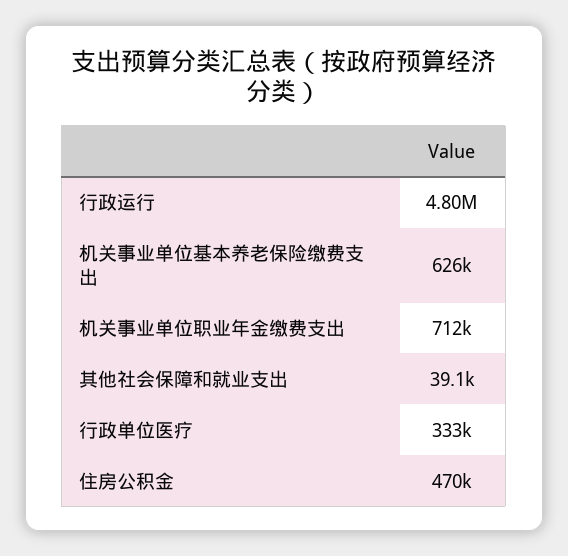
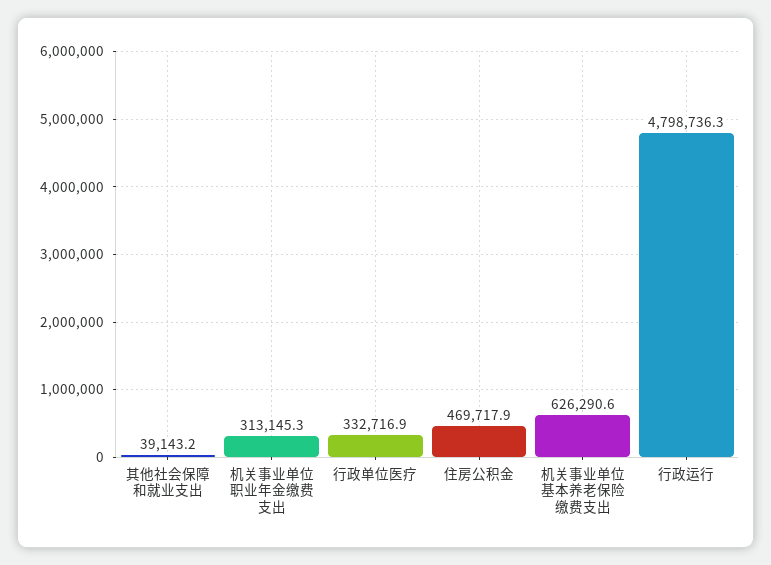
机关事业单位职业年金缴费支出: 712000 -> 313145.3

